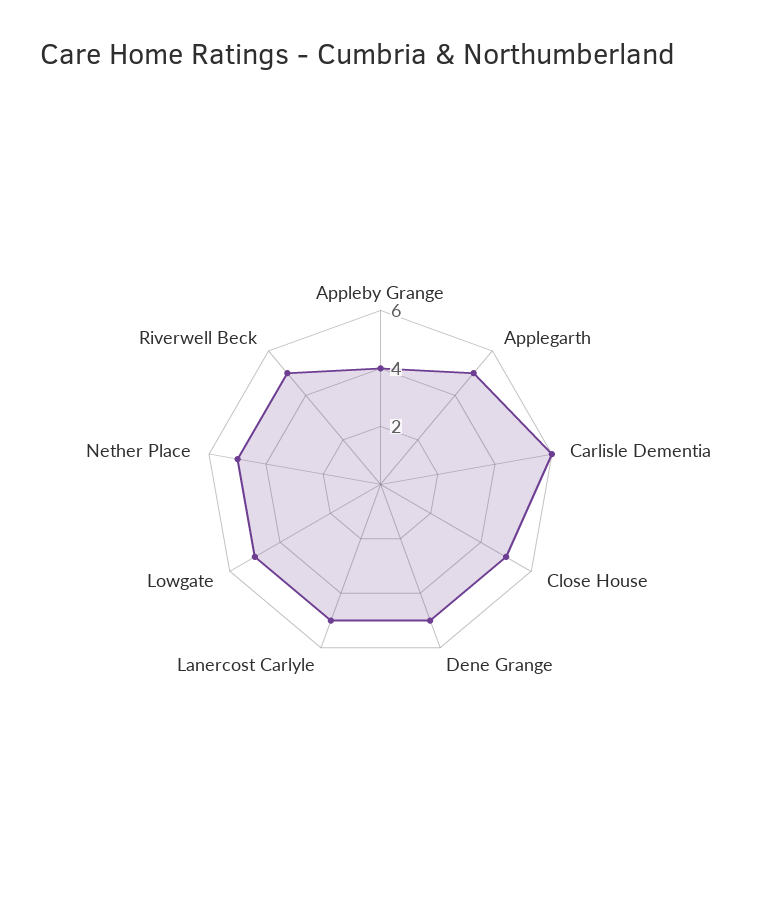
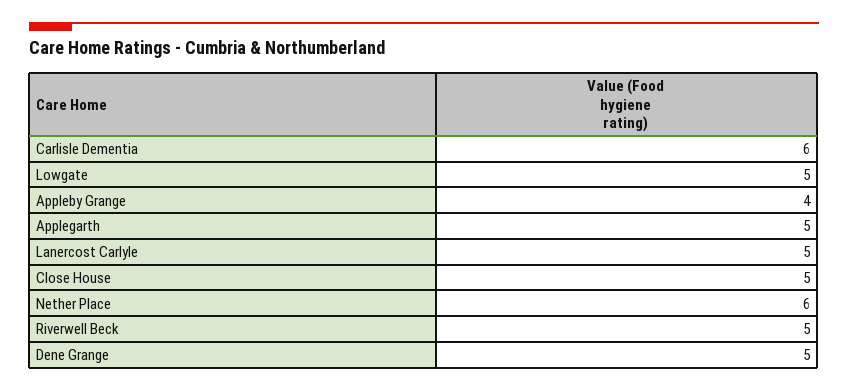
Nether Place: 5 -> 6

